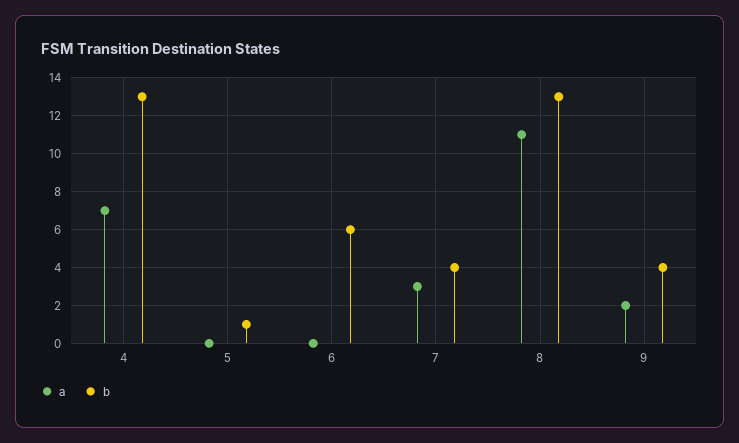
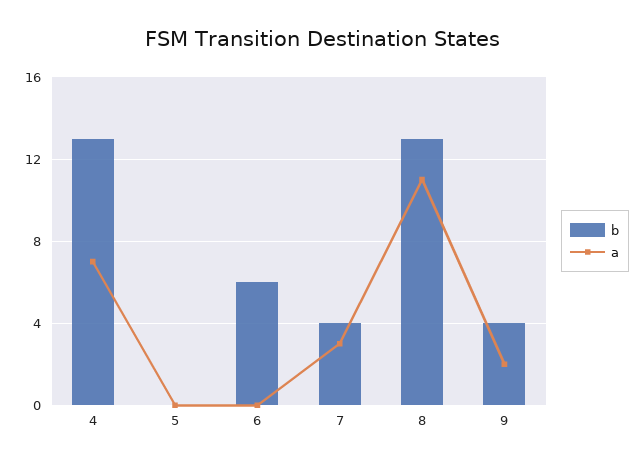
b, 5: 1 -> 0

